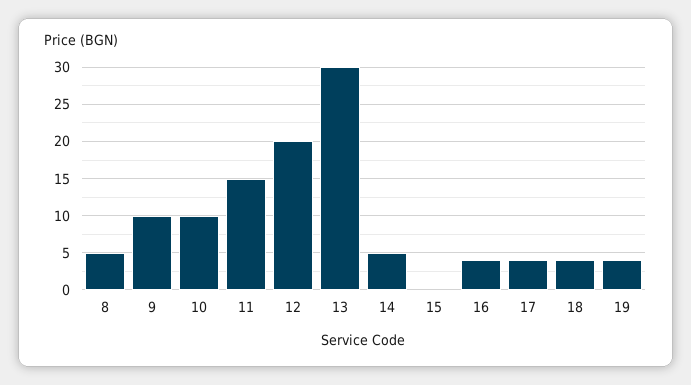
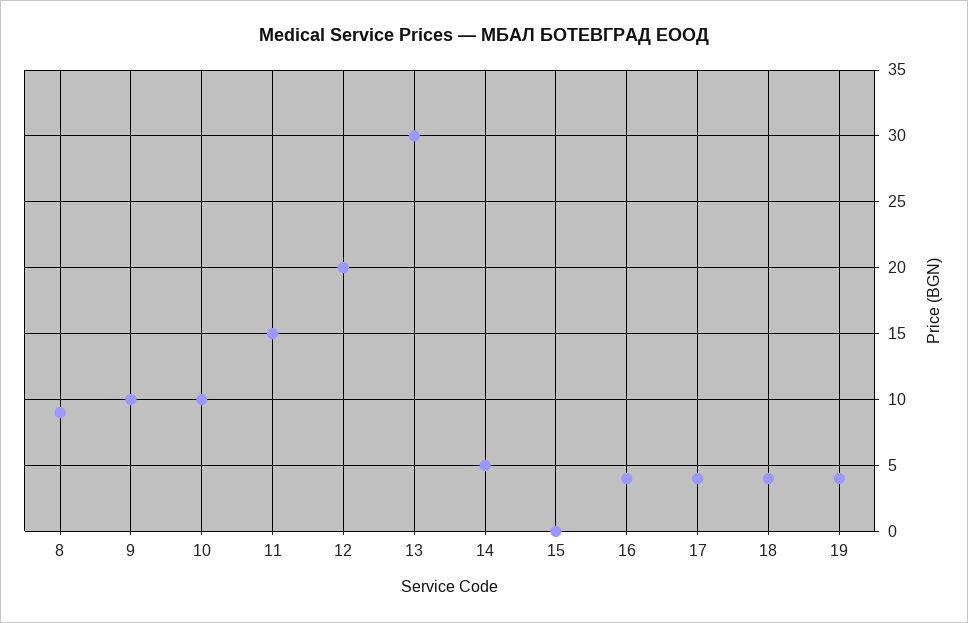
8: 5 -> 9

